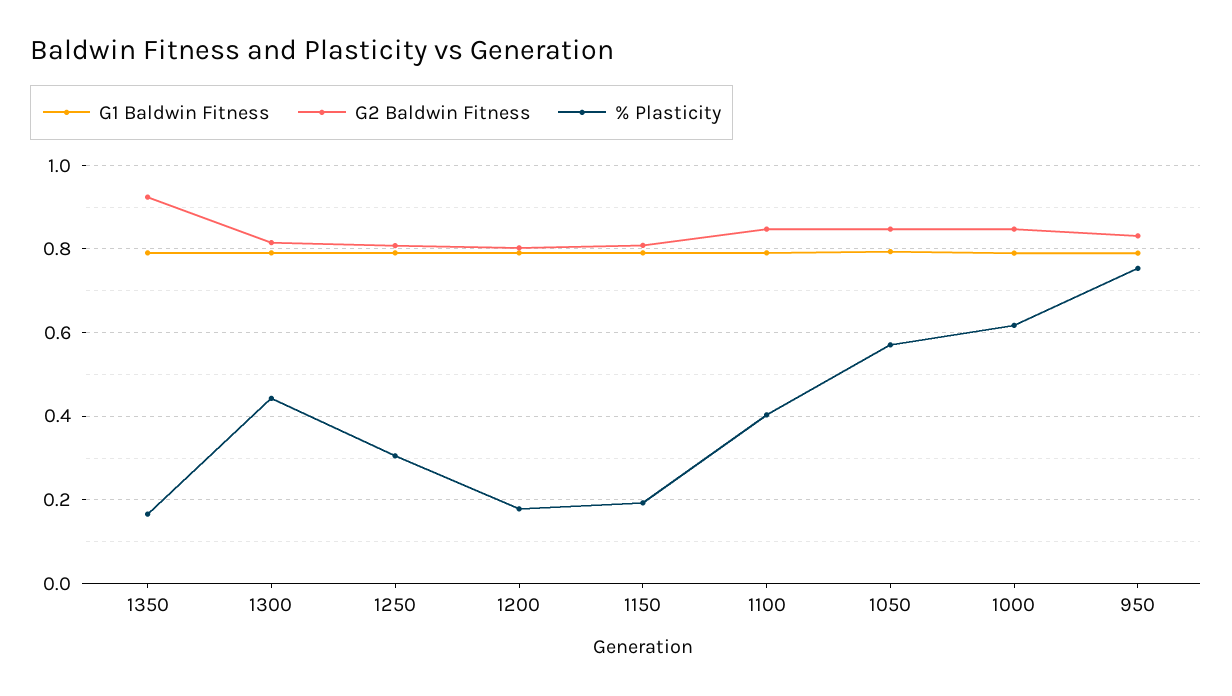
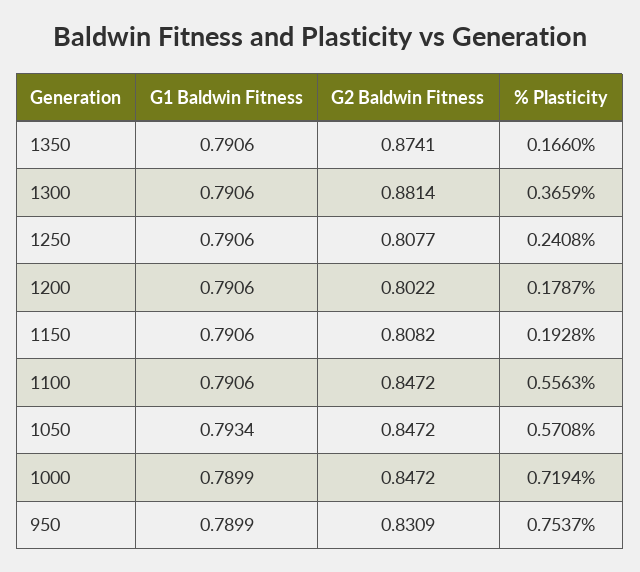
G2 Baldwin Fitness, 1350: 0.92 -> 0.8741
G2 Baldwin Fitness, 1300: 0.82 -> 0.8814
% Plasticity, 1300: 0.44 -> 0.3659
% Plasticity, 1250: 0.3 -> 0.2408
% Plasticity, 1100: 0.4 -> 0.5563
% Plasticity, 1000: 0.62 -> 0.7194

